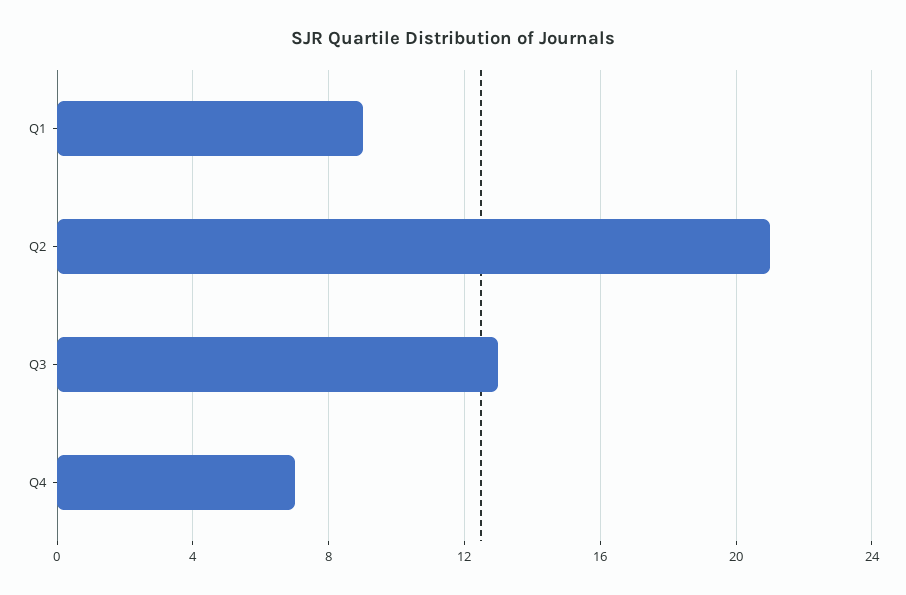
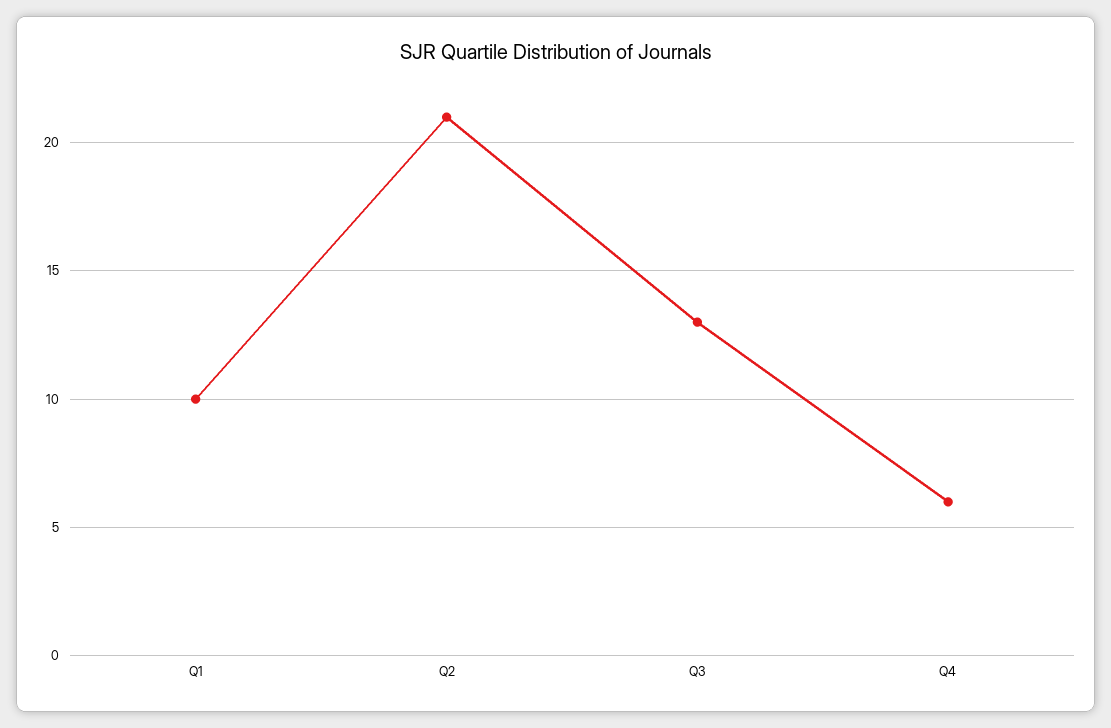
Q1: 9 -> 10
Q4: 7 -> 6

